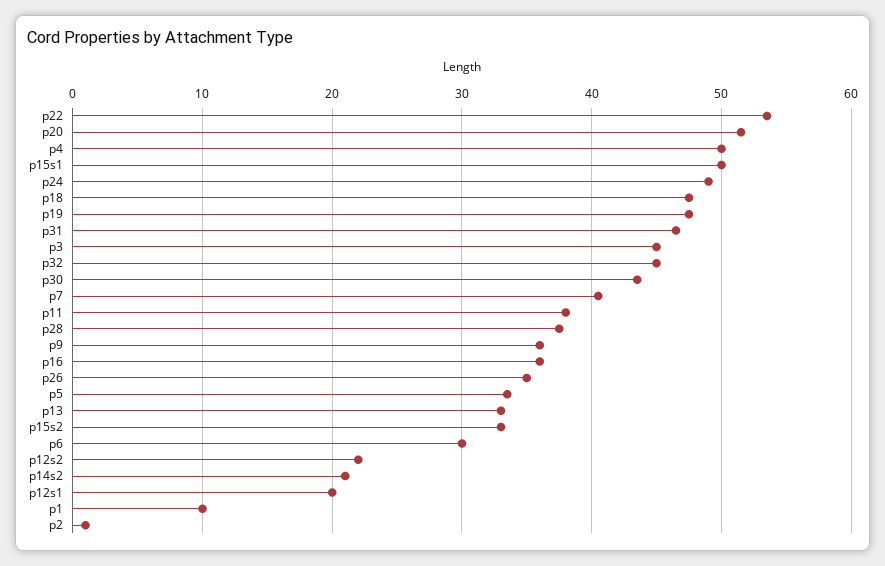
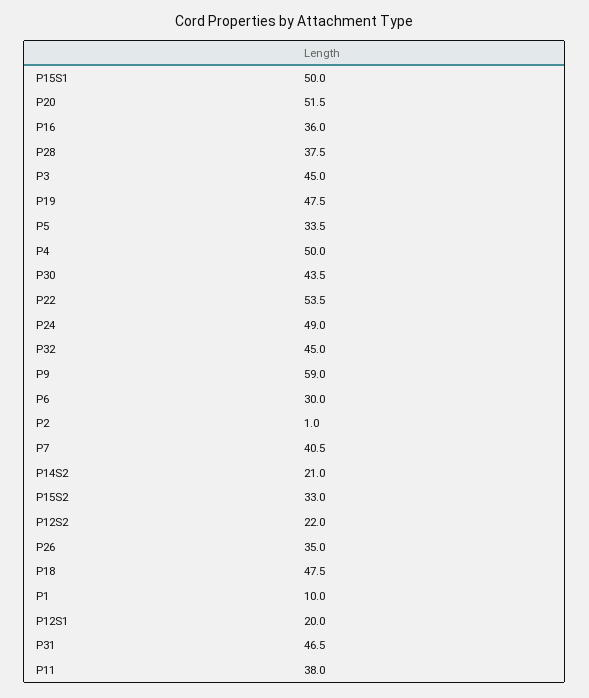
p9: 36 -> 59
p13: 33 -> none

